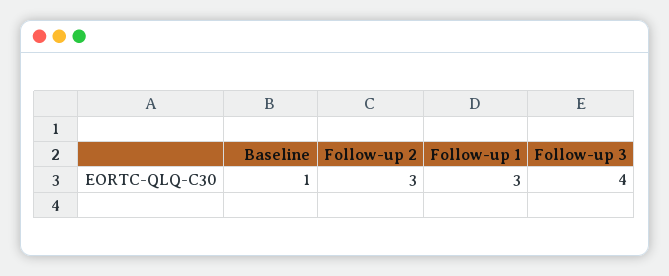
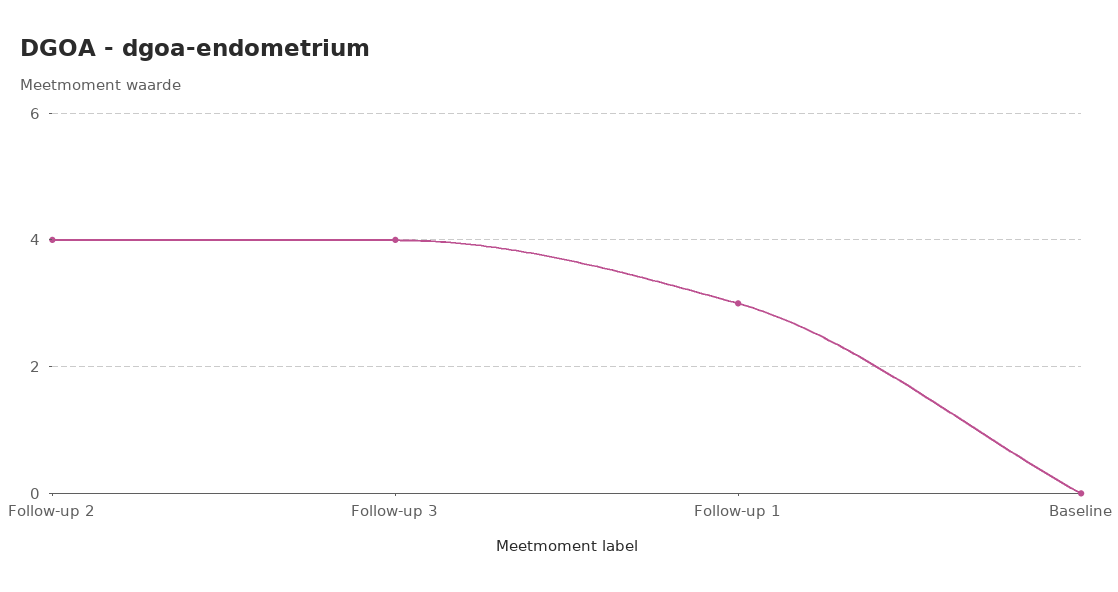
Baseline: 1 -> 0
Follow-up 2: 3 -> 4

